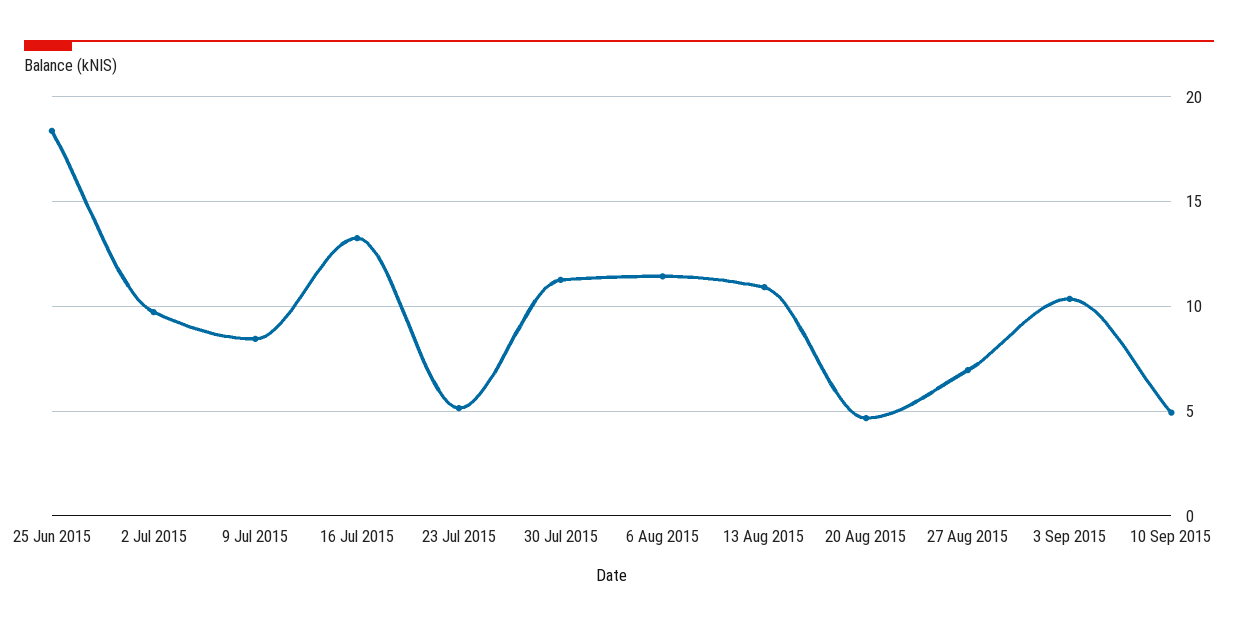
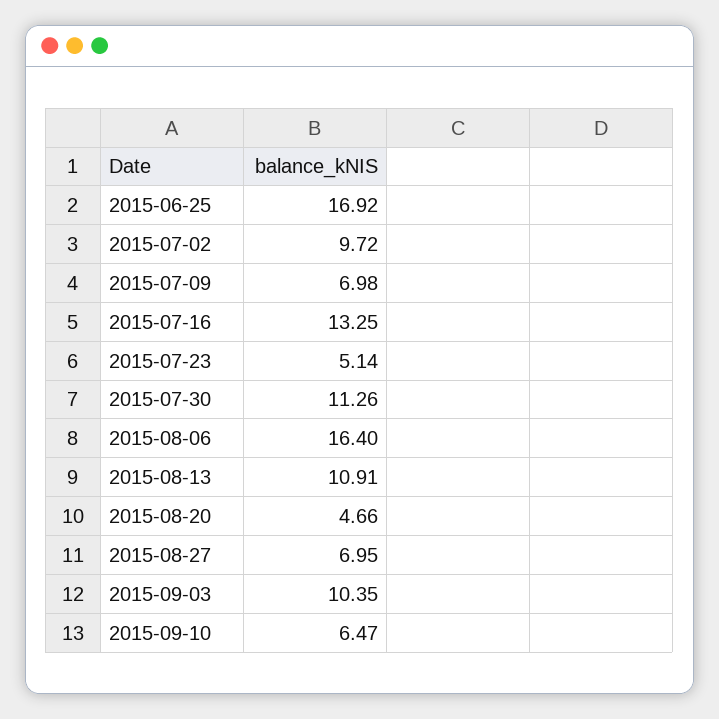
25 Jun 2015: 18.5 -> 16.92
9 Jul 2015: 8.5 -> 6.98
6 Aug 2015: 11.5 -> 16.4
10 Sep 2015: 5 -> 6.47

